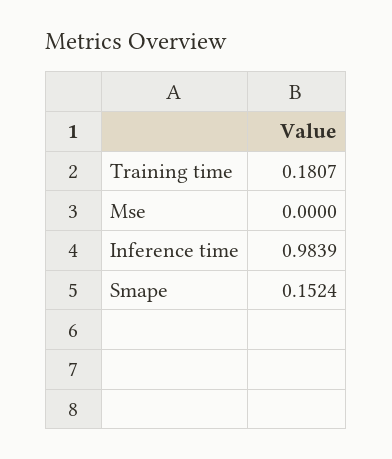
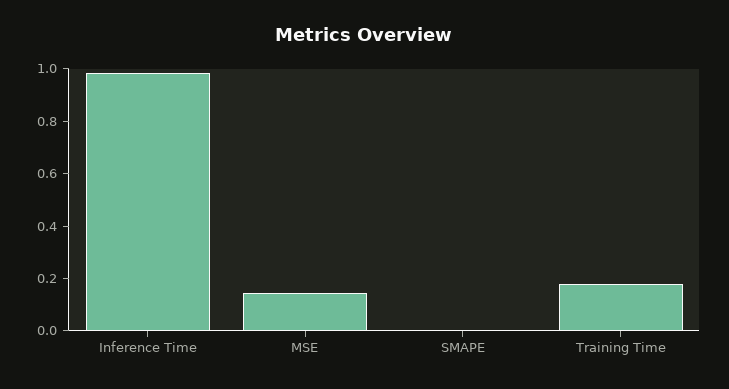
Mse: 0 -> 0.15
Smape: 0.1524 -> 0

